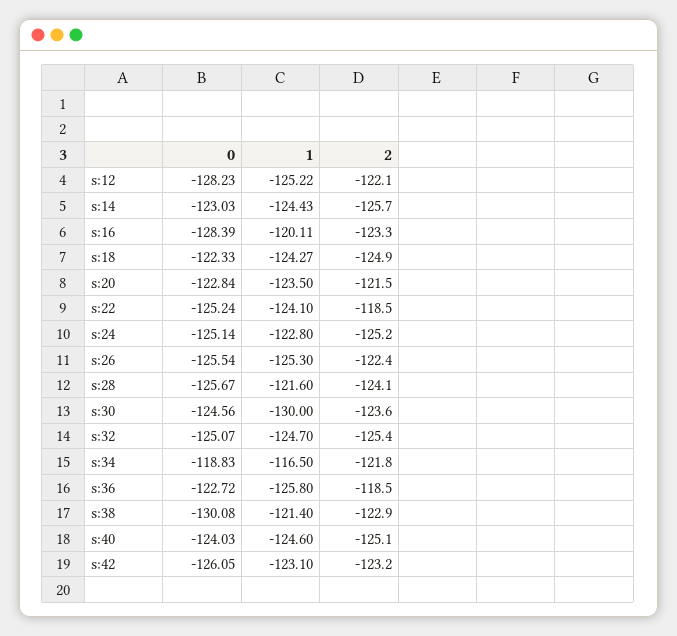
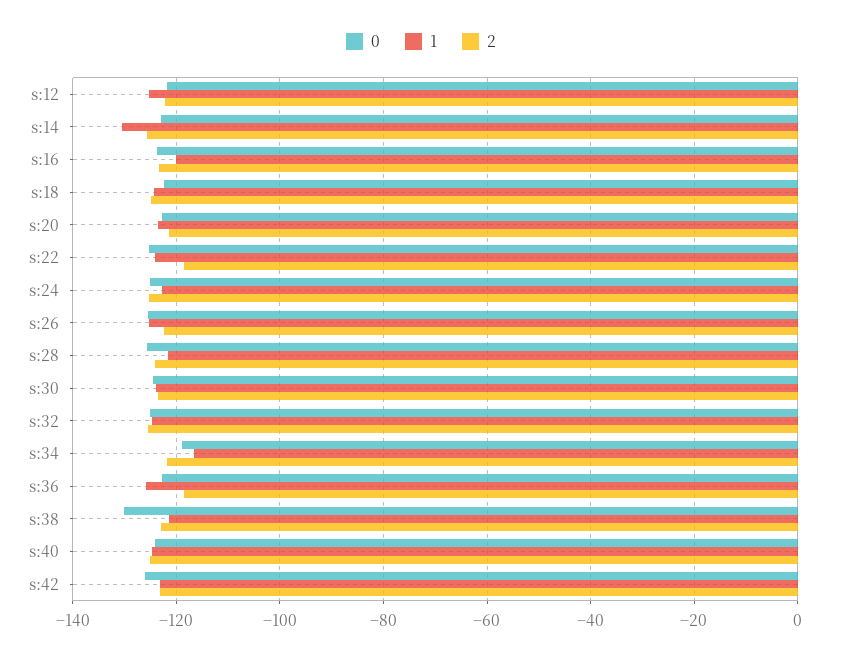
0, s:12: -128.23 -> -122
1, s:14: -124.43 -> -130
0, s:16: -128.39 -> -124
1, s:30: -130 -> -124

